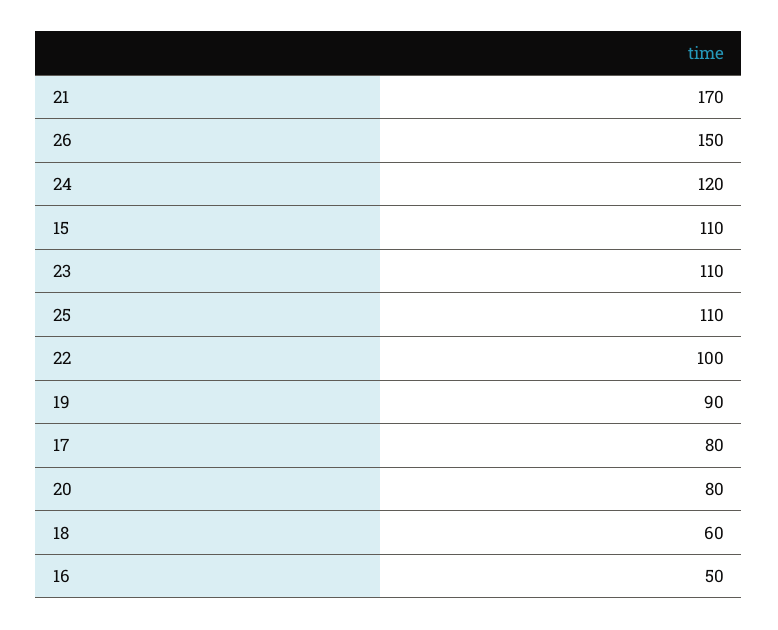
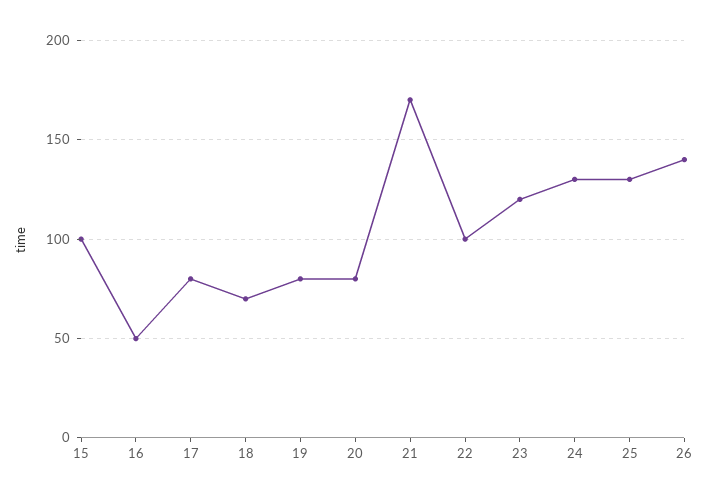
26: 150 -> 140
24: 120 -> 130
15: 110 -> 100
23: 110 -> 120
25: 110 -> 130
19: 90 -> 80
18: 60 -> 70

